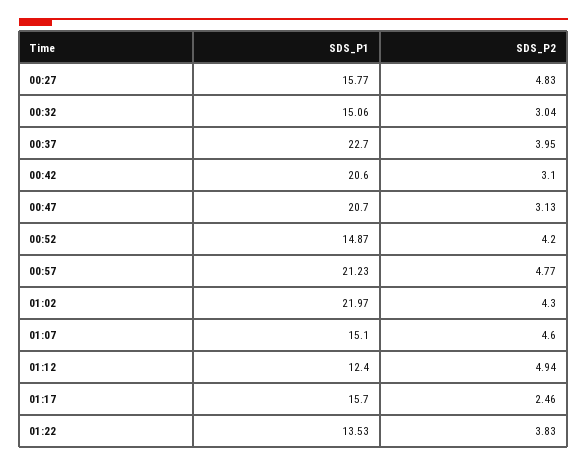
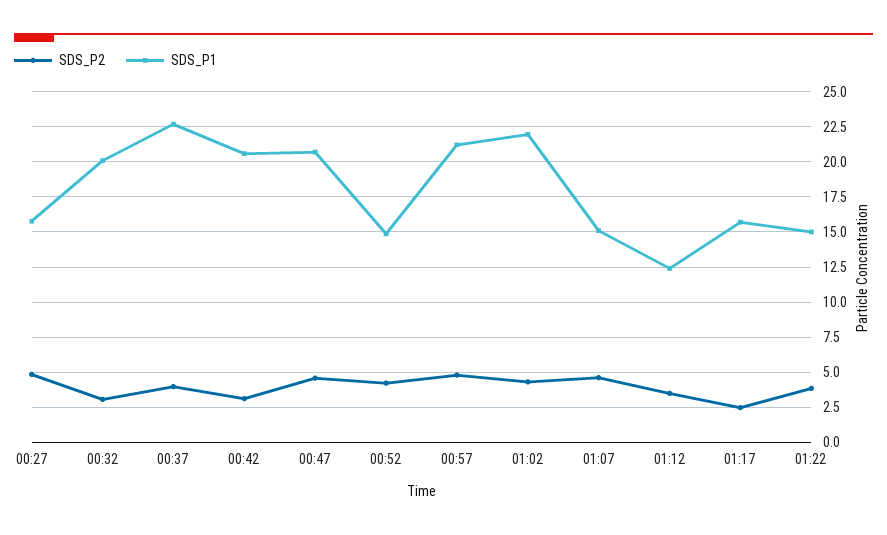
SDS_P1, 00:32: 15.06 -> 20
SDS_P2, 00:47: 3.13 -> 4.5
SDS_P2, 01:12: 4.94 -> 3.5
SDS_P1, 01:22: 13.53 -> 15

